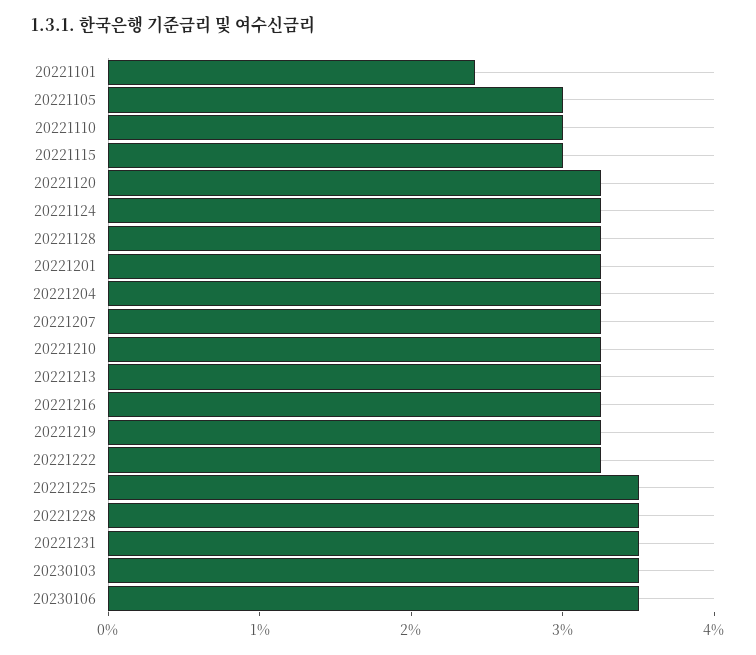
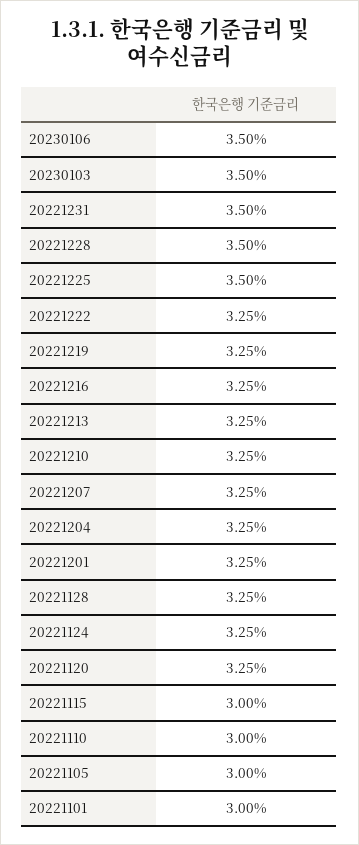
20221101: 2.4 -> 3

